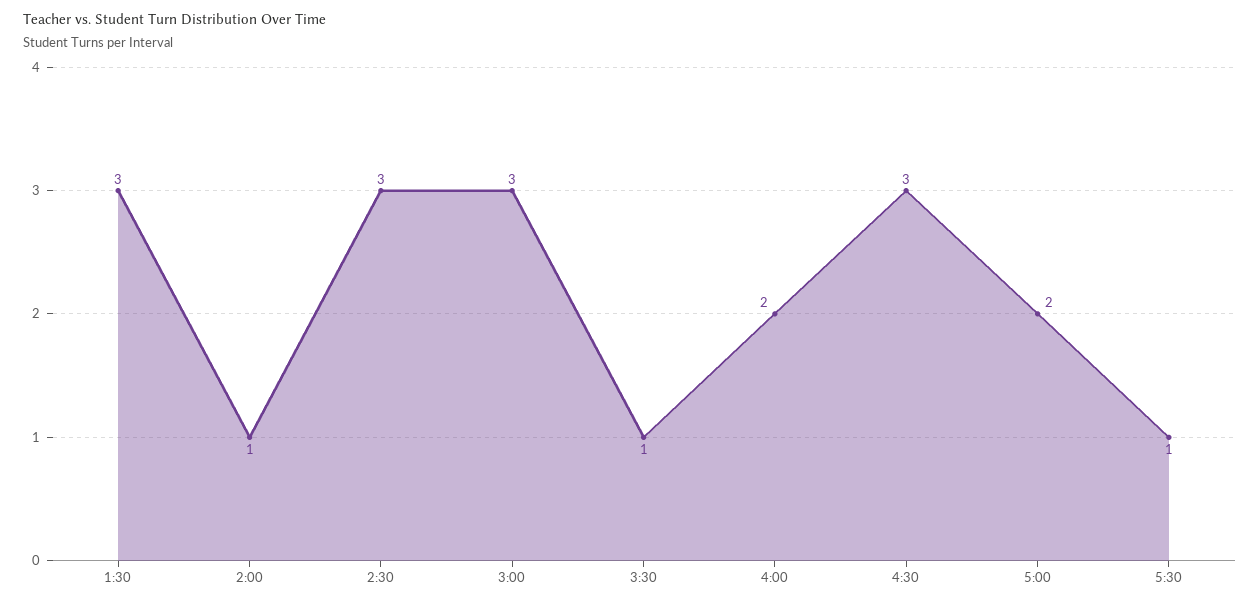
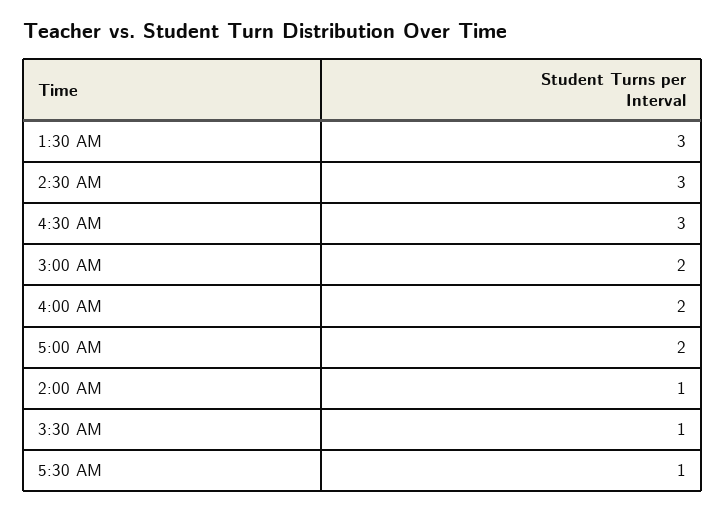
3:00: 3 -> 2

